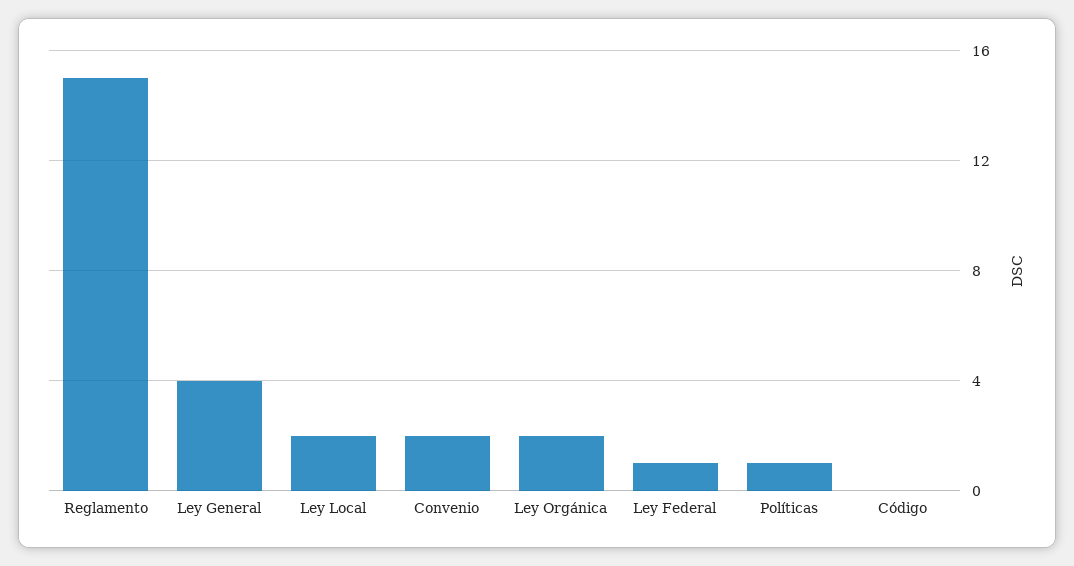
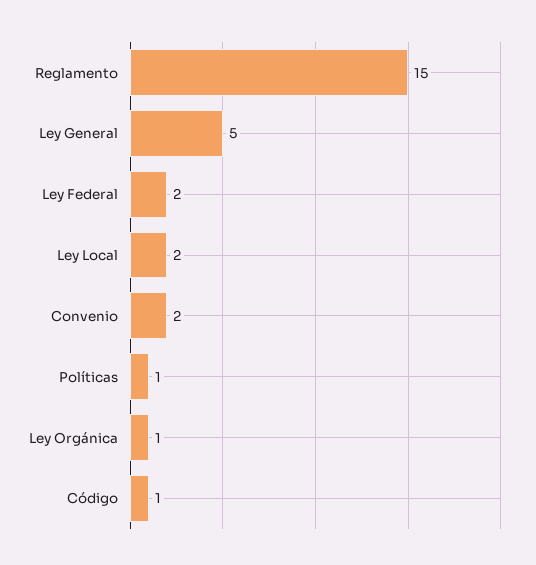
Ley General: 4 -> 5
Ley Orgánica: 2 -> 1
Ley Federal: 1 -> 2
Código: 0 -> 1

